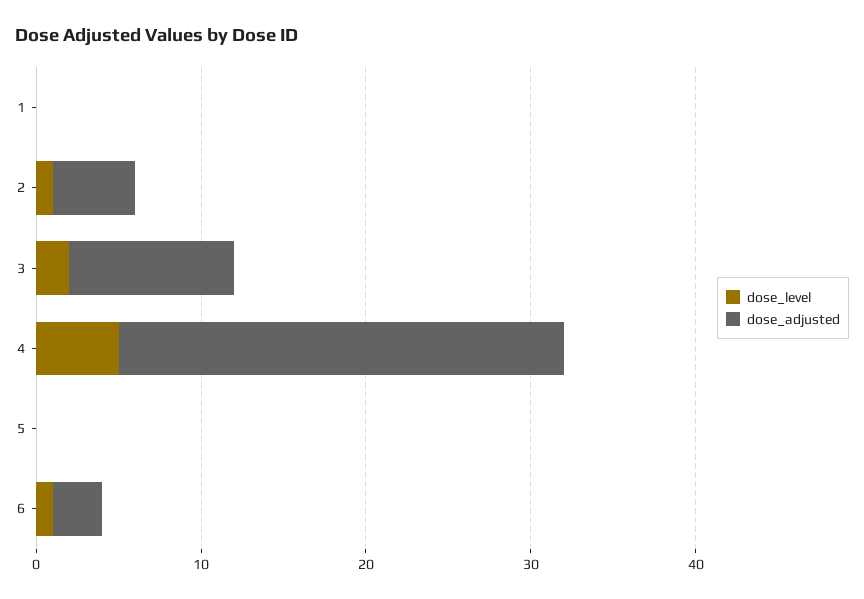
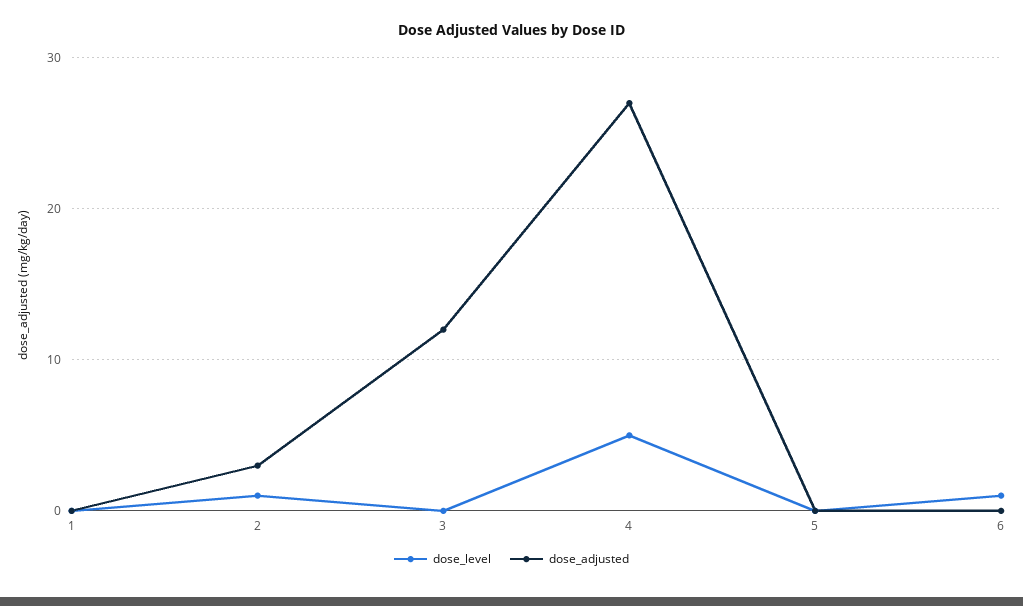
dose_adjusted, 2: 5 -> 3
dose_level, 3: 2 -> 0
dose_adjusted, 3: 10 -> 12
dose_adjusted, 6: 3 -> 0

